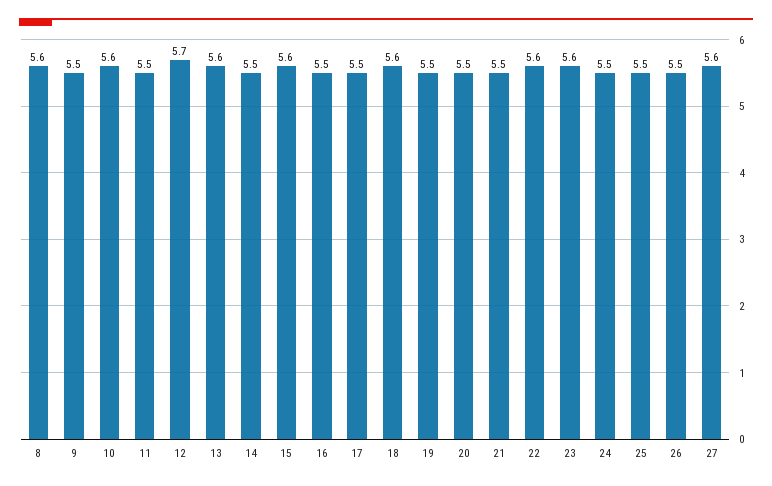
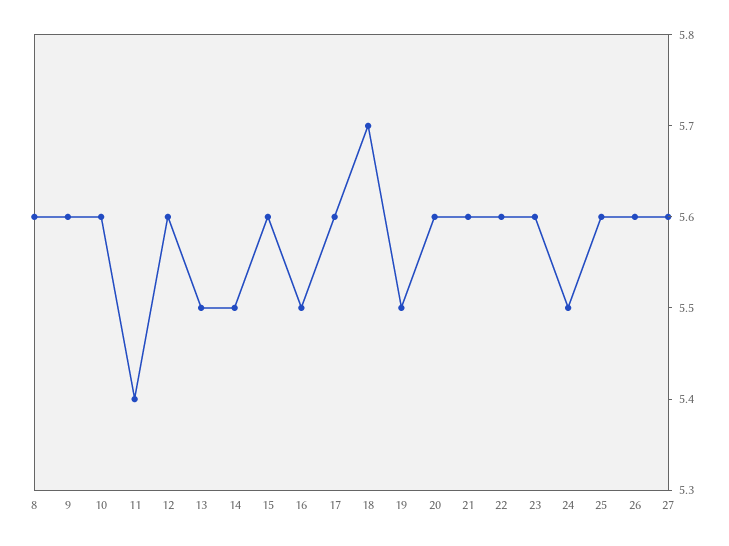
9: 5.5 -> 5.6
11: 5.5 -> 5.4
12: 5.7 -> 5.6
13: 5.6 -> 5.5
17: 5.5 -> 5.6
18: 5.6 -> 5.7
20: 5.5 -> 5.6
21: 5.5 -> 5.6
25: 5.5 -> 5.6
26: 5.5 -> 5.6

